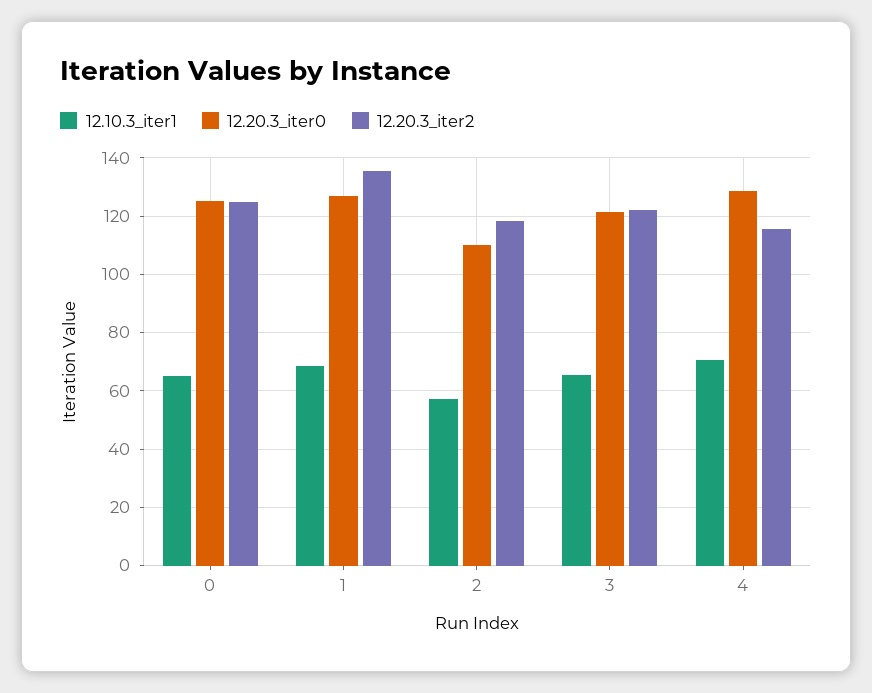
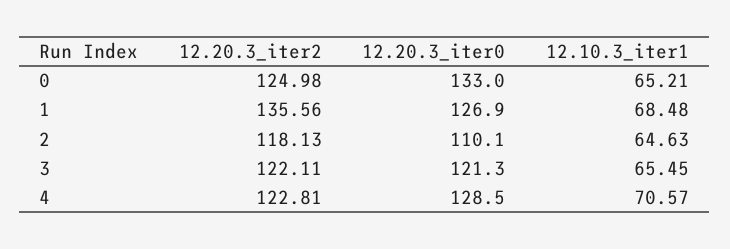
12.20.3_iter0, 0: 125 -> 133
12.10.3_iter1, 2: 57.5 -> 64.63
12.20.3_iter2, 4: 115 -> 122.81

